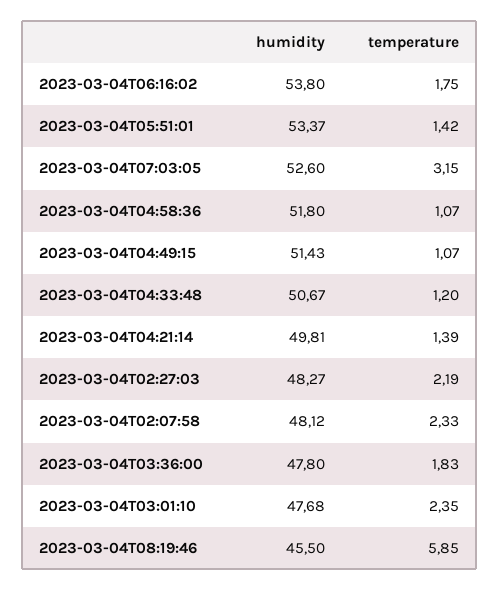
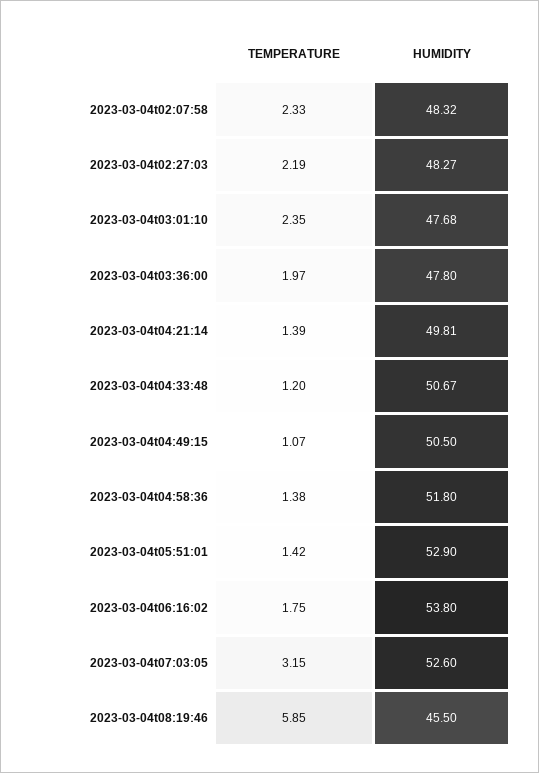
humidity, 2023-03-04T05:51:01: 53.37 -> 52.9
temperature, 2023-03-04T04:58:36: 1.07 -> 1.38
humidity, 2023-03-04T04:49:15: 51.43 -> 50.5
humidity, 2023-03-04T02:07:58: 48.12 -> 48.32
temperature, 2023-03-04T03:36:00: 1.83 -> 1.97

